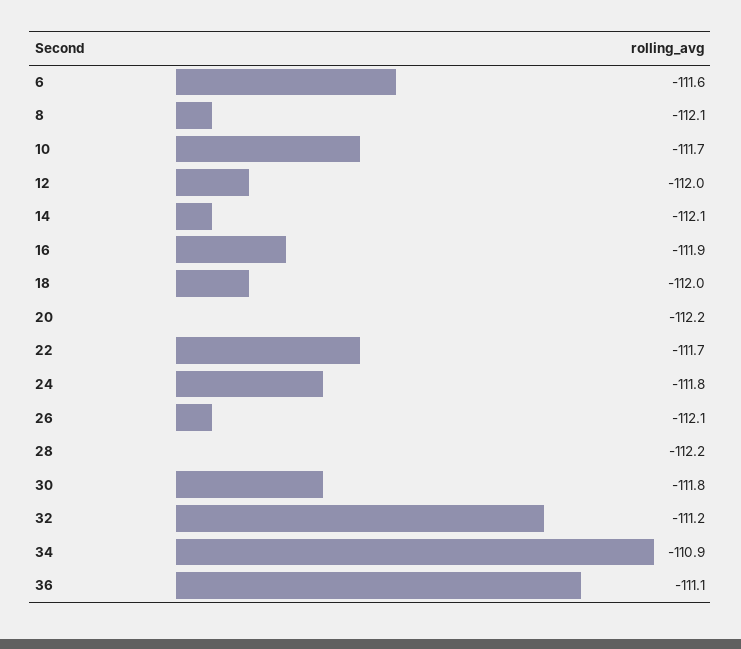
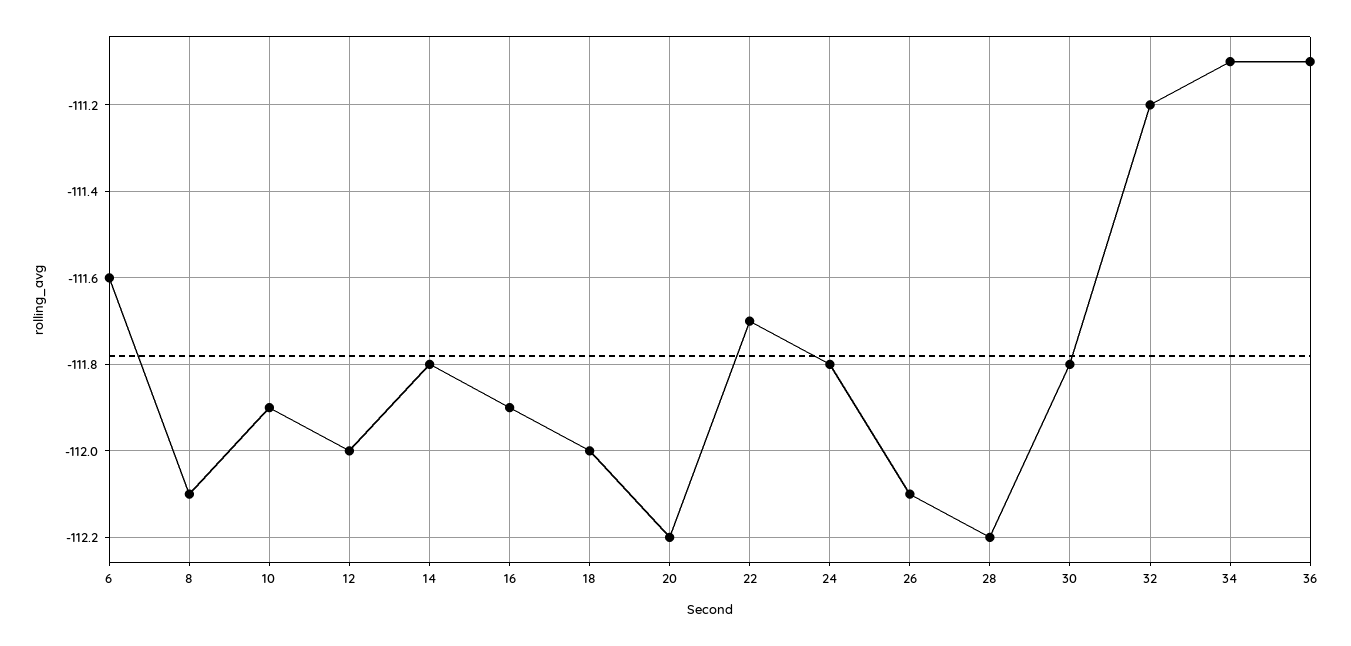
10: -111.7 -> -111.9
14: -112.1 -> -111.8
34: -110.9 -> -111.1

